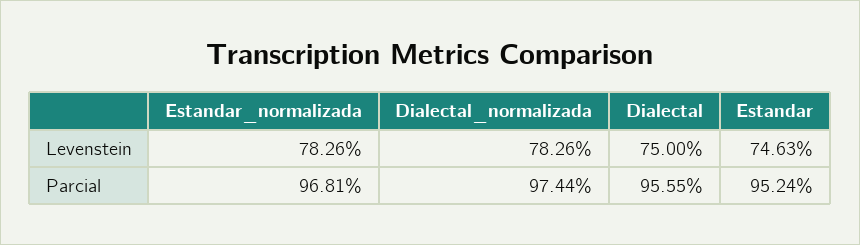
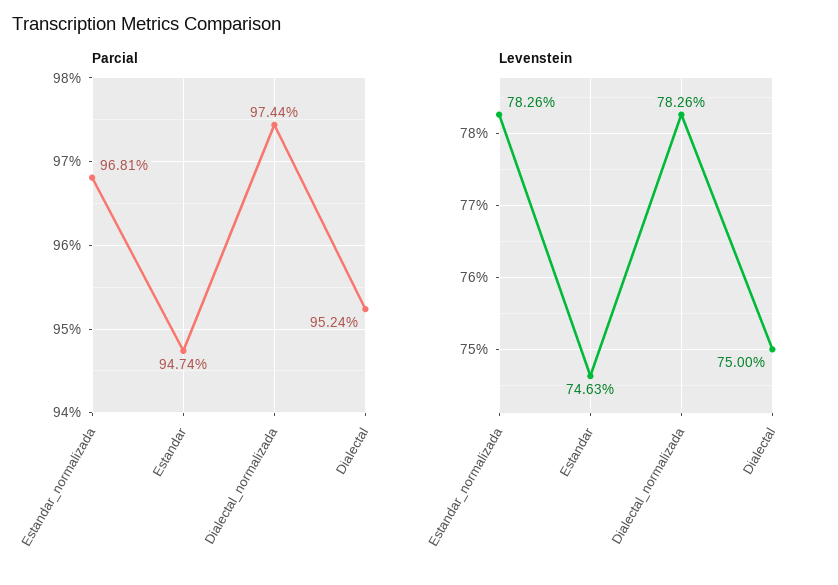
Parcial, Dialectal: 95.55 -> 95.24
Parcial, Estandar: 95.24 -> 94.74

